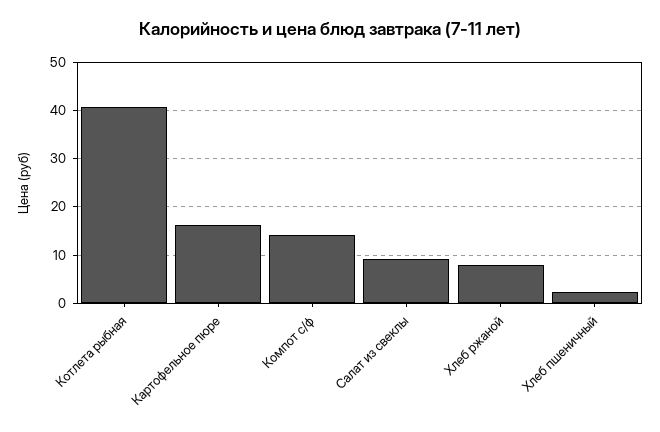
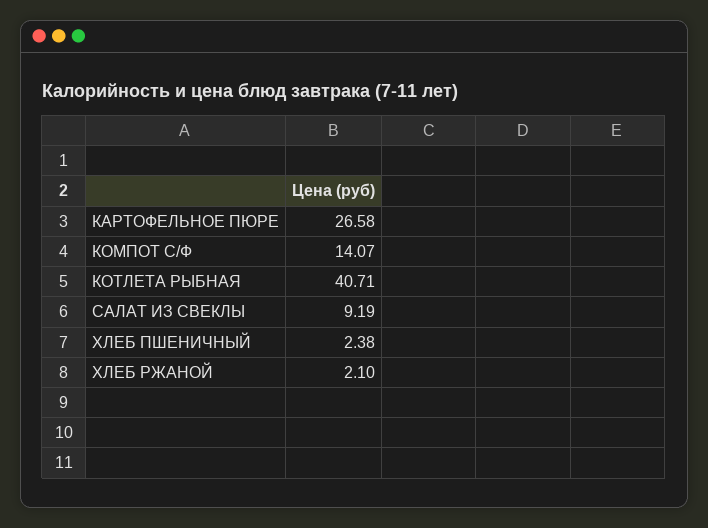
Картофельное пюре: 16 -> 26.58
Хлеб ржаной: 8 -> 2.1

